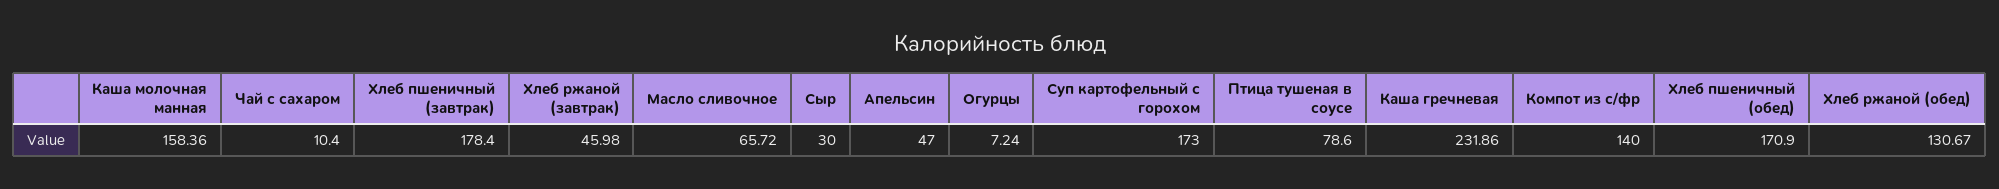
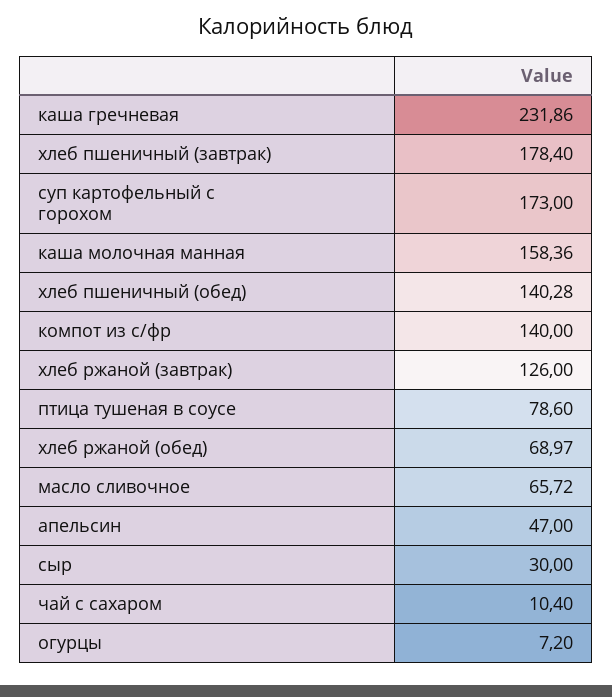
Хлеб ржаной (завтрак): 45.98 -> 126
Огурцы: 7.24 -> 7.2
Хлеб пшеничный (обед): 170.9 -> 140.28
Хлеб ржаной (обед): 130.67 -> 68.97

